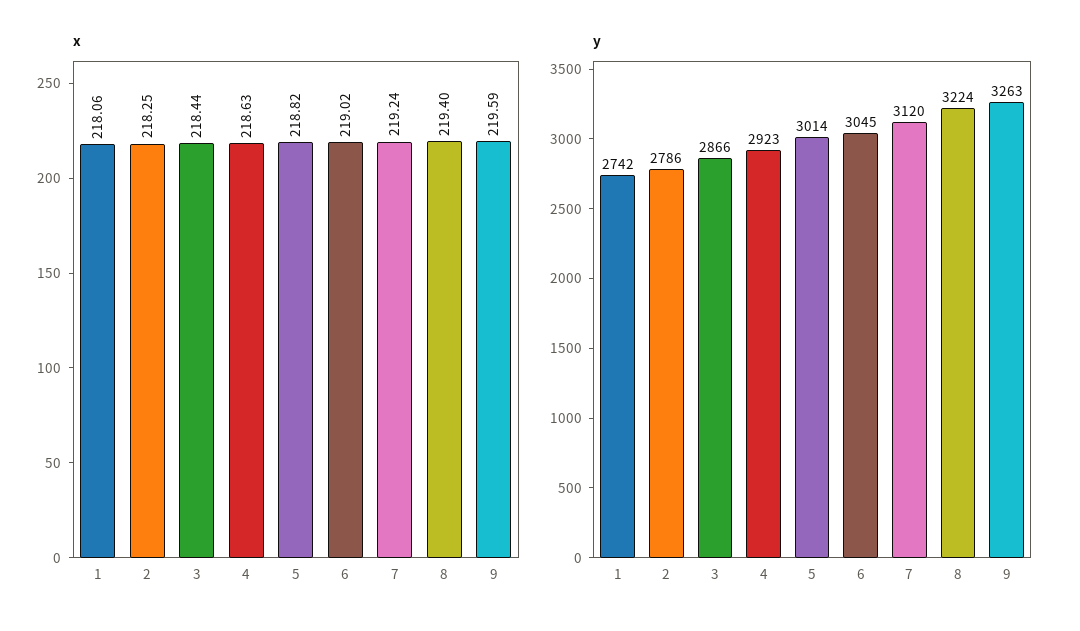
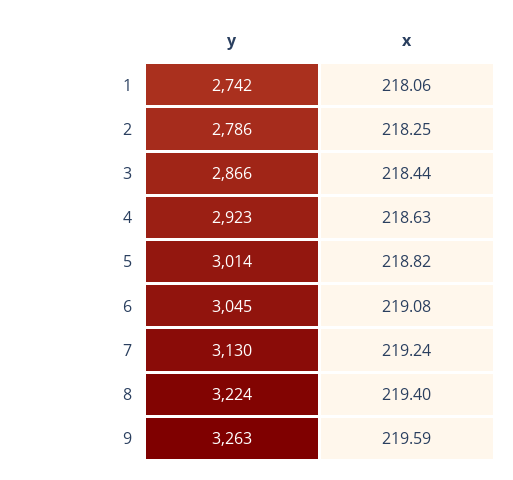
x, 6: 219.02 -> 219.08
y, 7: 3120 -> 3130

